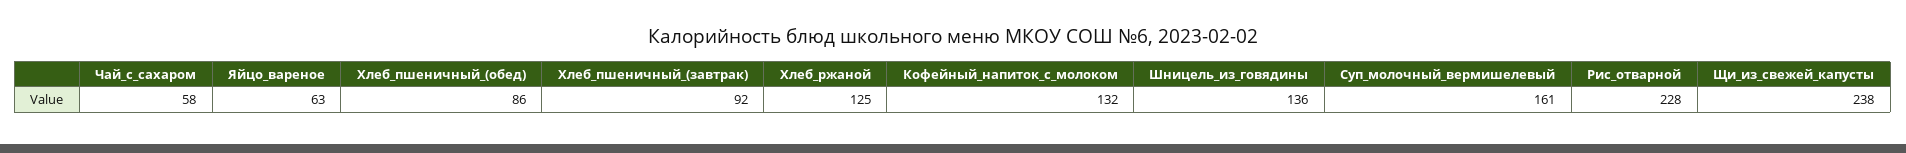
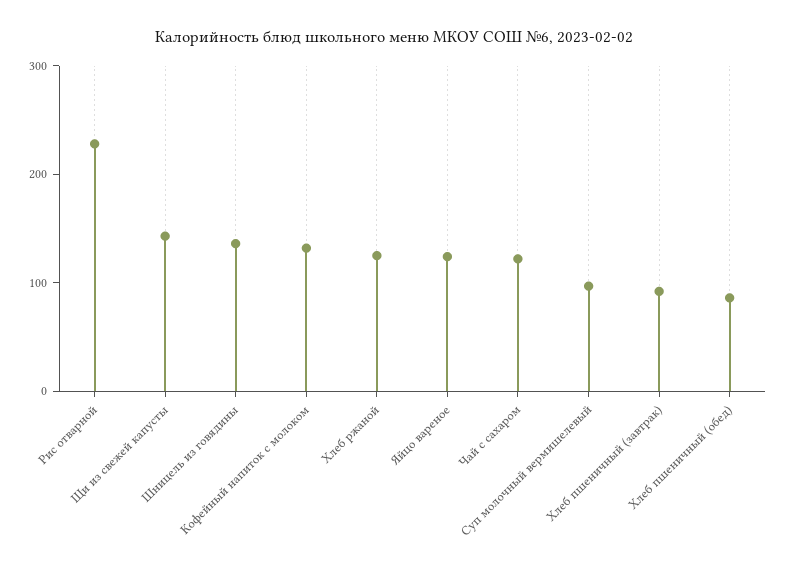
Чай_с_сахаром: 58 -> 120
Яйцо_вареное: 63 -> 120
Суп_молочный_вермишелевый: 161 -> 100
Щи_из_свежей_капусты: 238 -> 140

